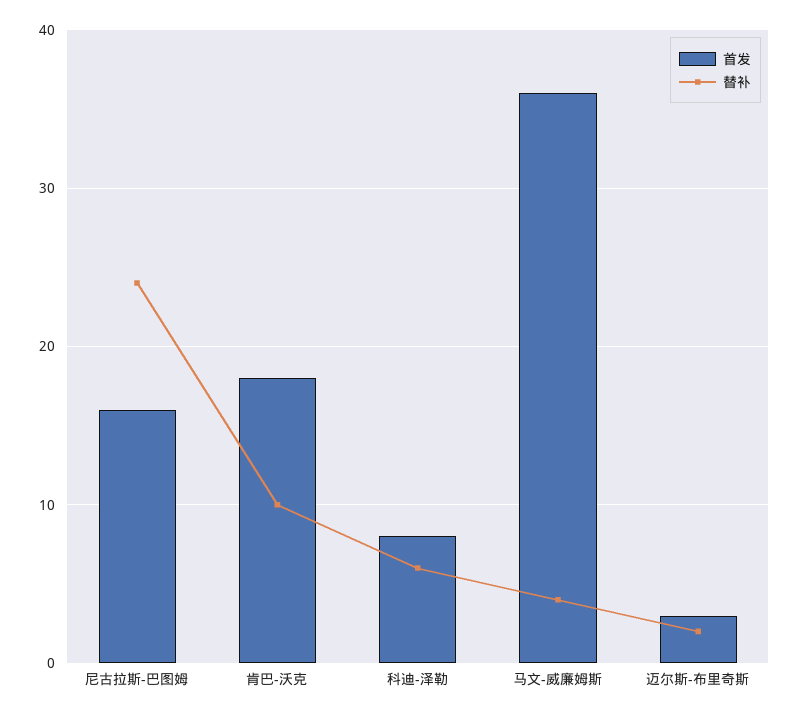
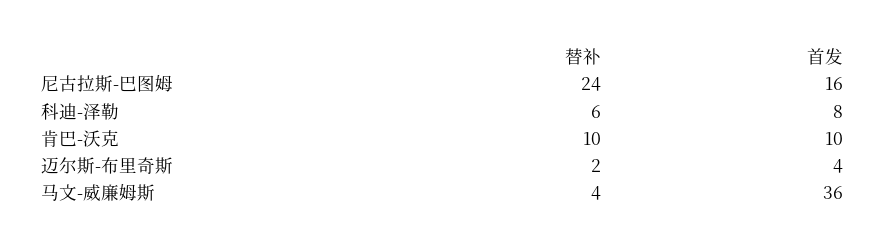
首发, 肯巴-沃克: 18 -> 10
首发, 迈尔斯-布里奇斯: 3 -> 4

